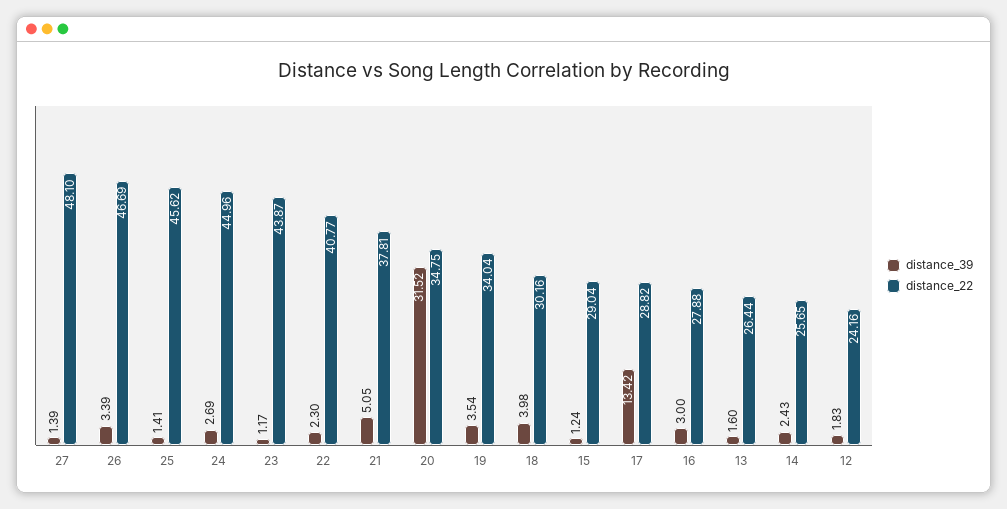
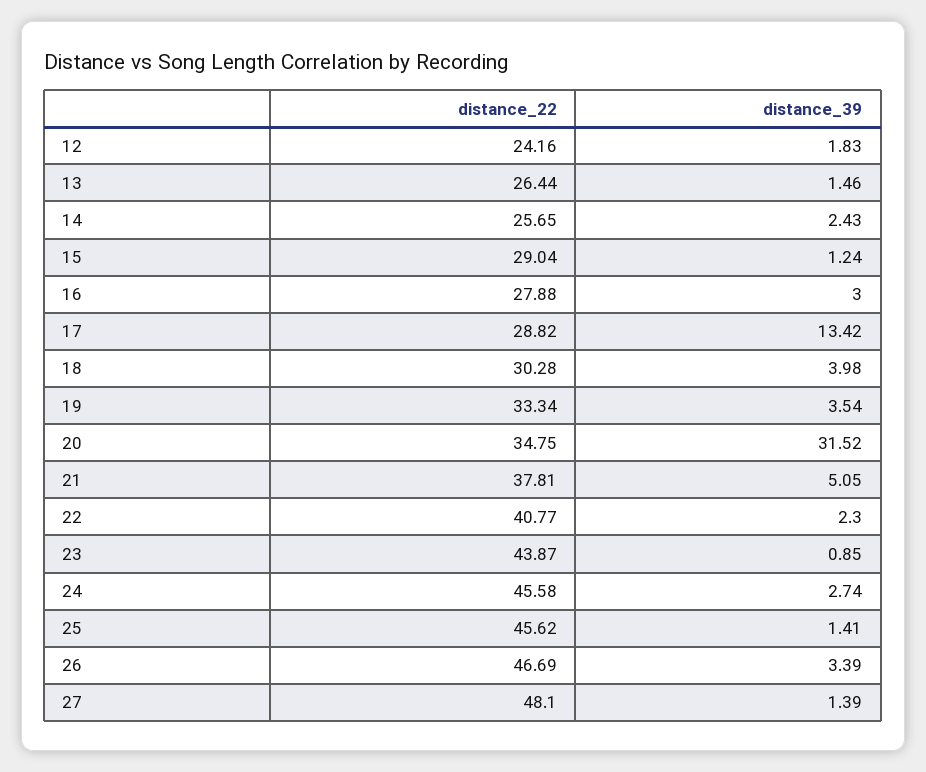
distance_39, 24: 2.69 -> 2.74
distance_22, 24: 44.96 -> 45.58
distance_39, 23: 1.17 -> 0.85
distance_22, 19: 34.04 -> 33.34
distance_22, 18: 30.16 -> 30.28
distance_39, 13: 1.6 -> 1.46

